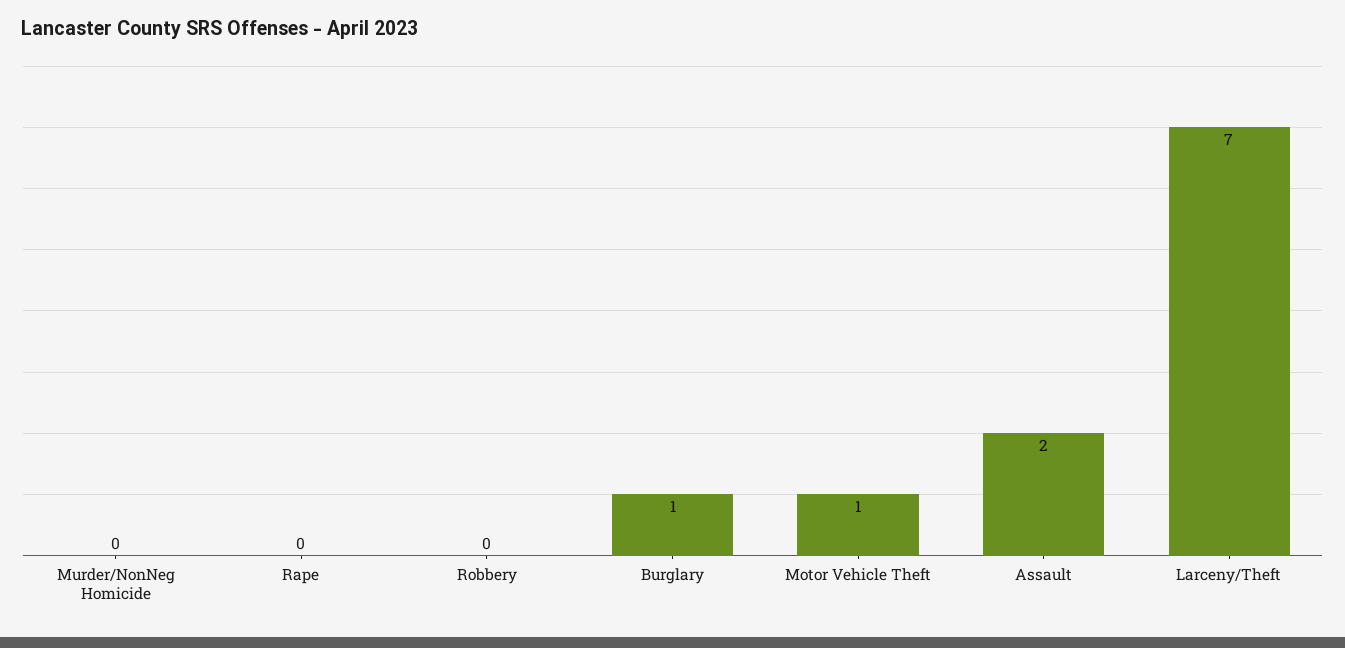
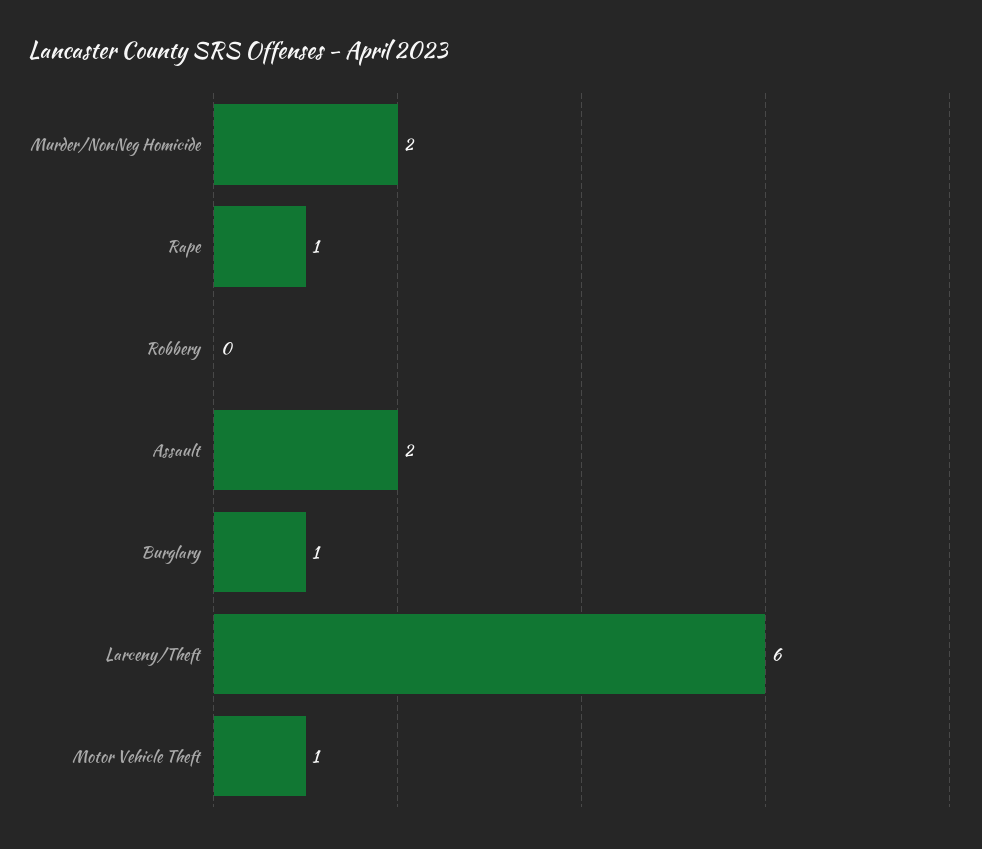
Murder/NonNeg Homicide: 0 -> 2
Rape: 0 -> 1
Larceny/Theft: 7 -> 6

